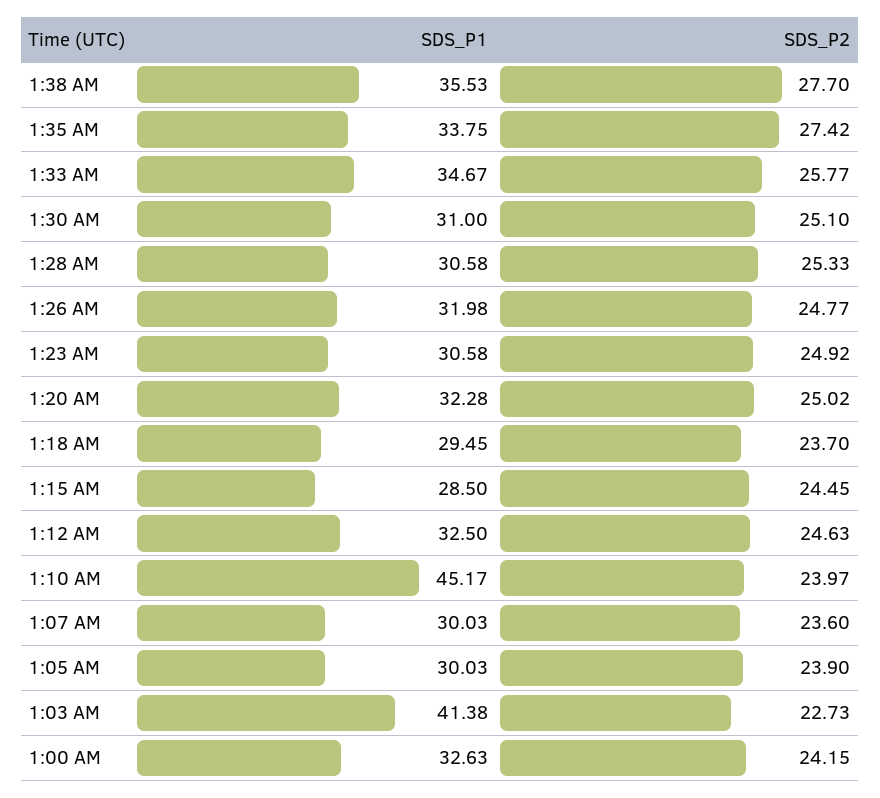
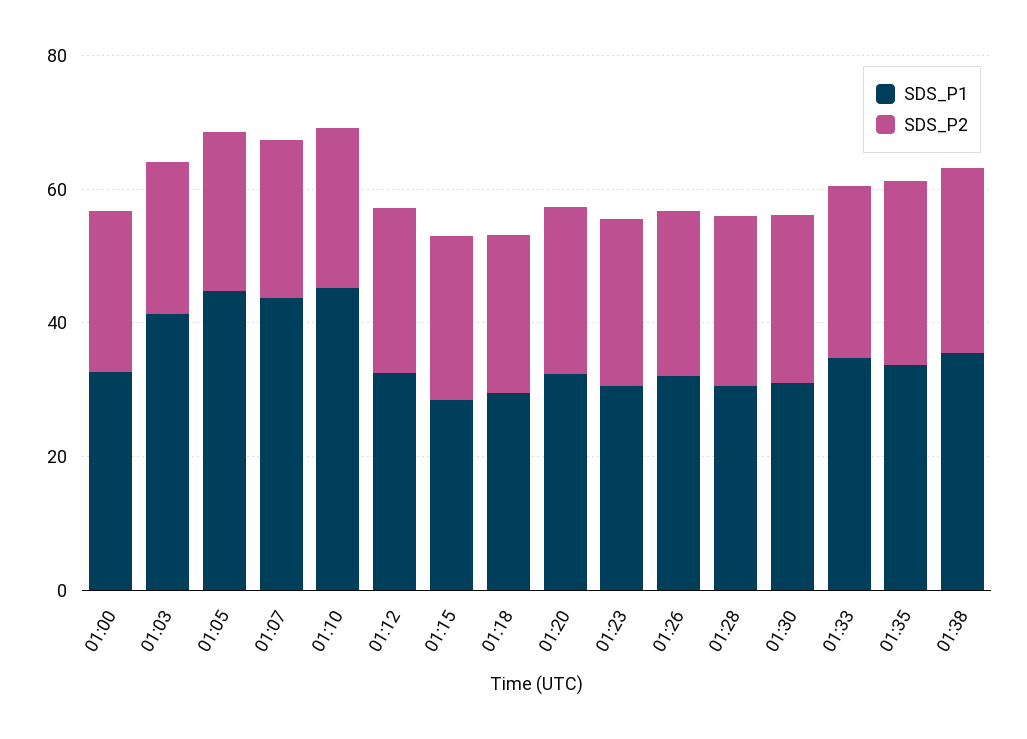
SDS_P1, 1:07 AM: 30.03 -> 45
SDS_P1, 1:05 AM: 30.03 -> 45

